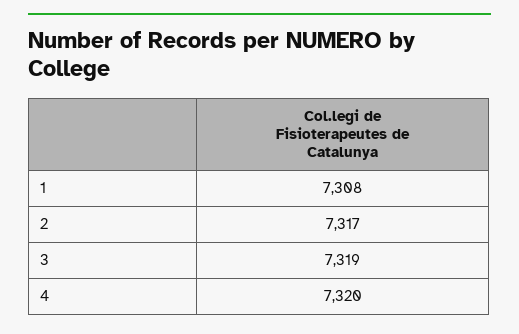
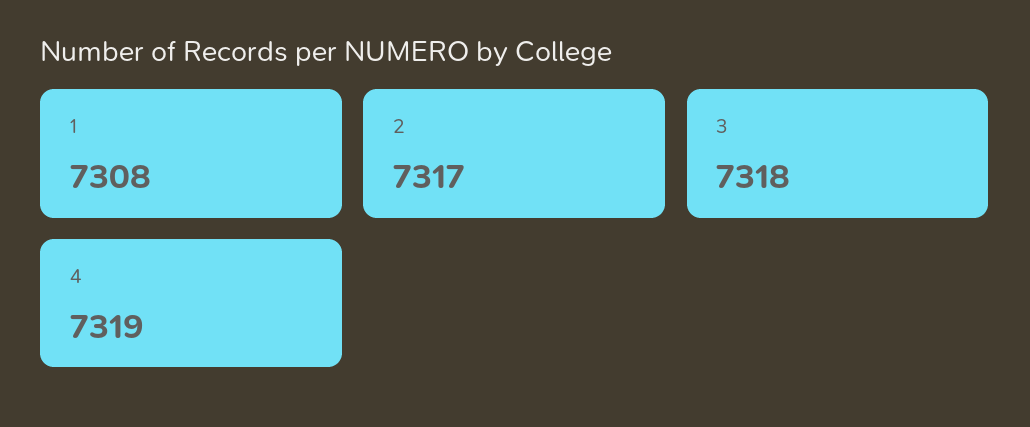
3: 7319 -> 7318
4: 7320 -> 7319

